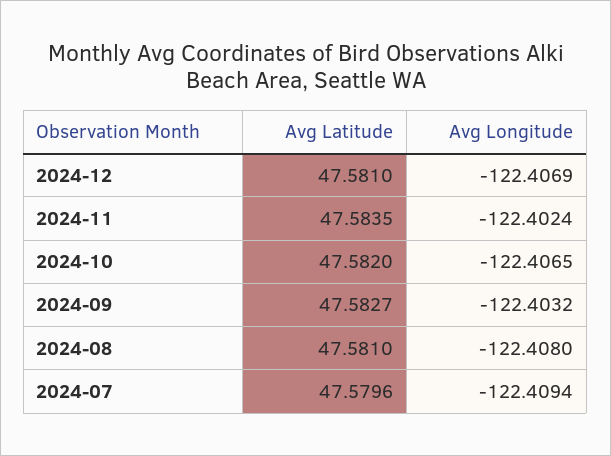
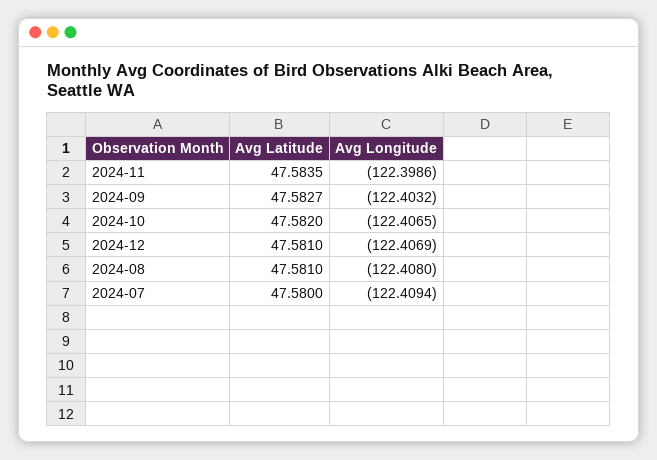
Avg Longitude, 2024-11: -122.4024 -> -122.3986
Avg Latitude, 2024-07: 47.5796 -> 47.58

